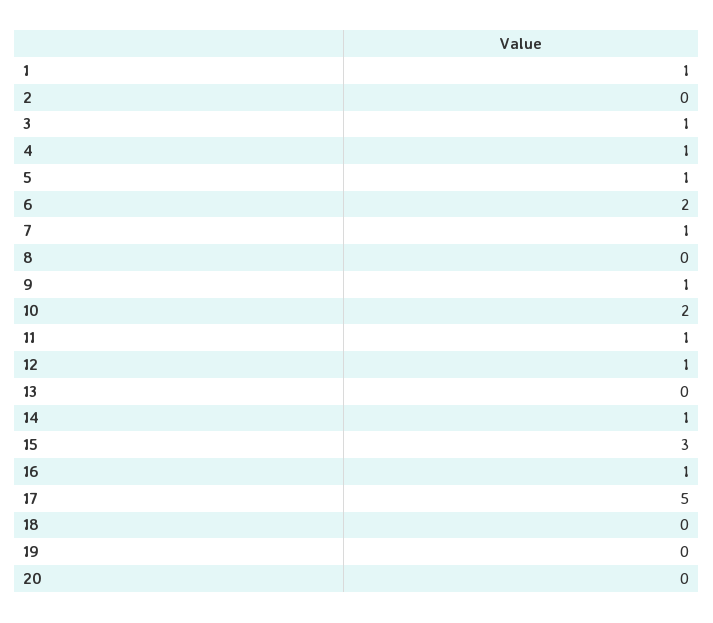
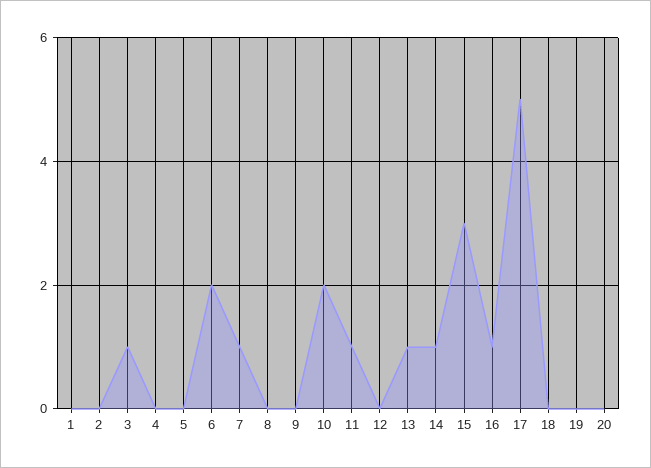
1: 1 -> 0
4: 1 -> 0
5: 1 -> 0
9: 1 -> 0
12: 1 -> 0
13: 0 -> 1

